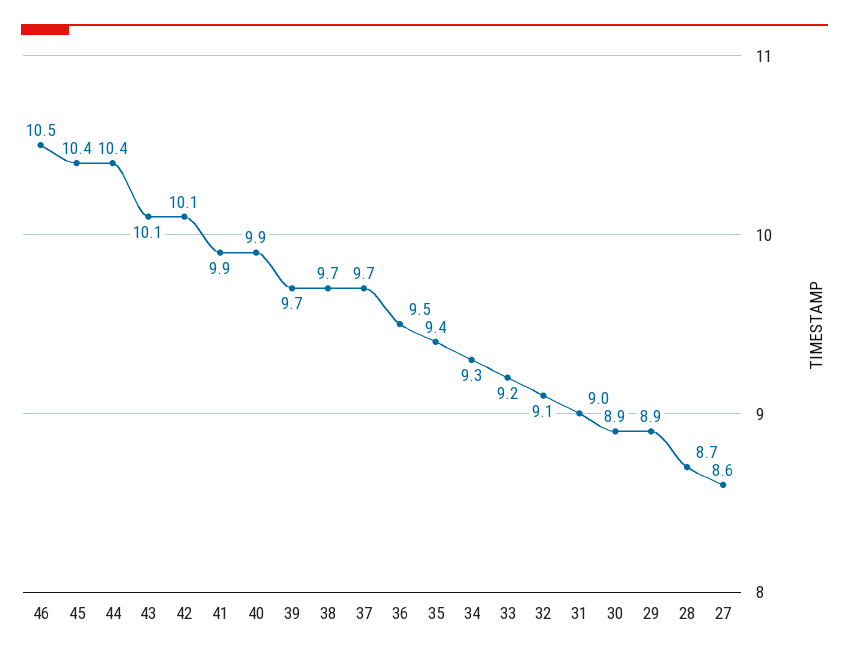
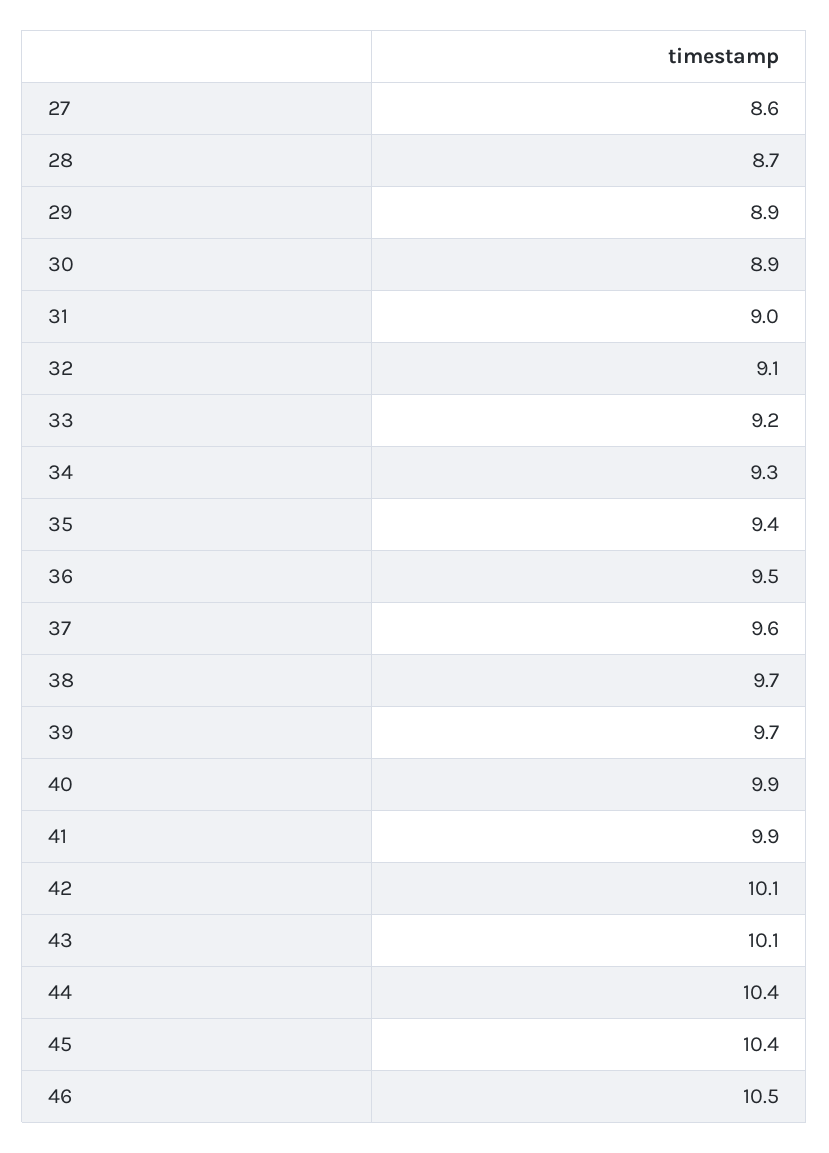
37: 9.7 -> 9.6

